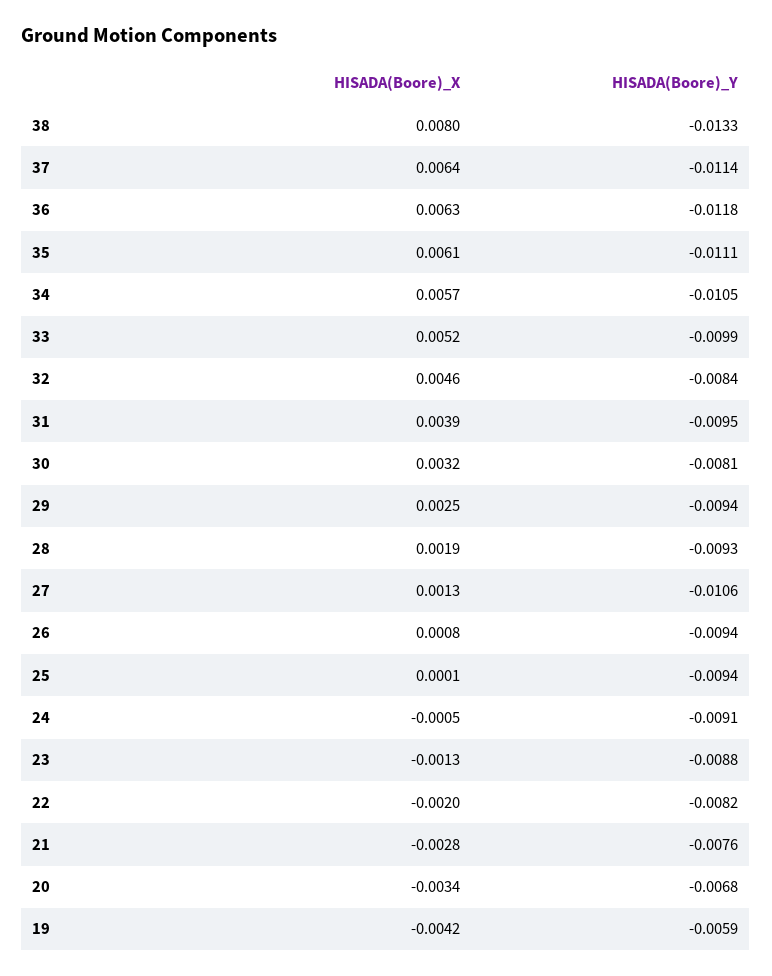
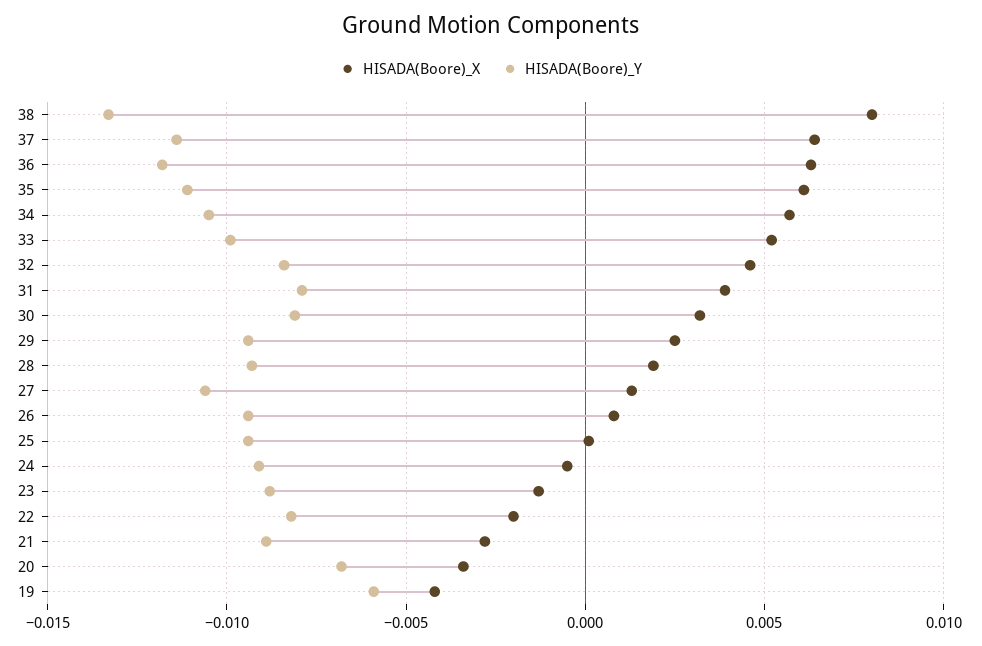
HISADA(Boore)_Y, 31: -0.0095 -> -0.008
HISADA(Boore)_Y, 21: -0.0076 -> -0.009

